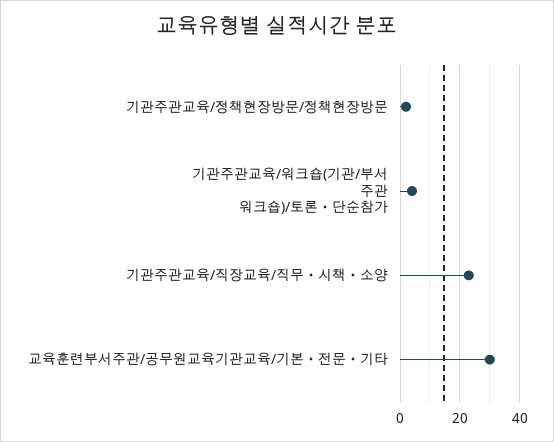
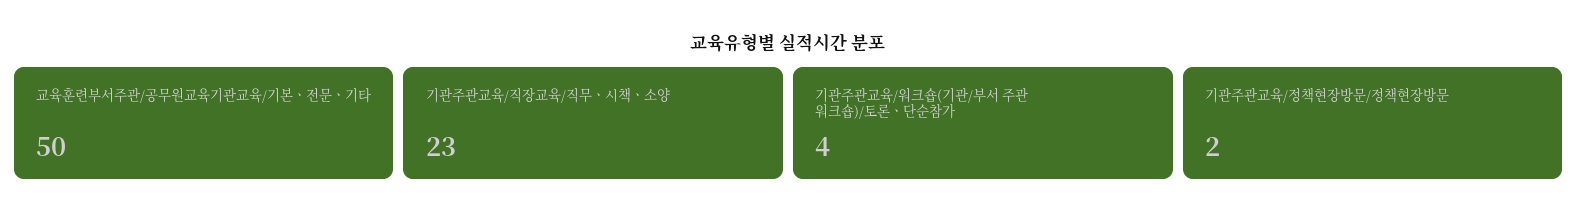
교육훈련부서주관/공무원교육기관교육/기본ㆍ전문ㆍ기타: 30 -> 50

